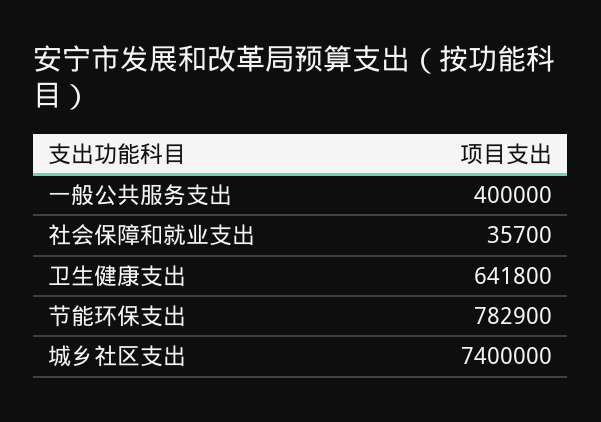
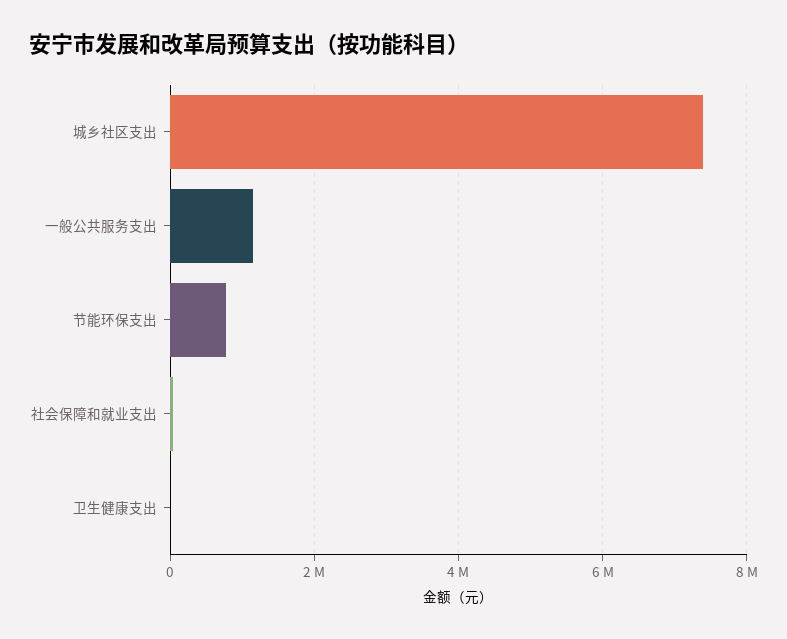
一般公共服务支出: 400000 -> 1200000
卫生健康支出: 641800 -> 0

